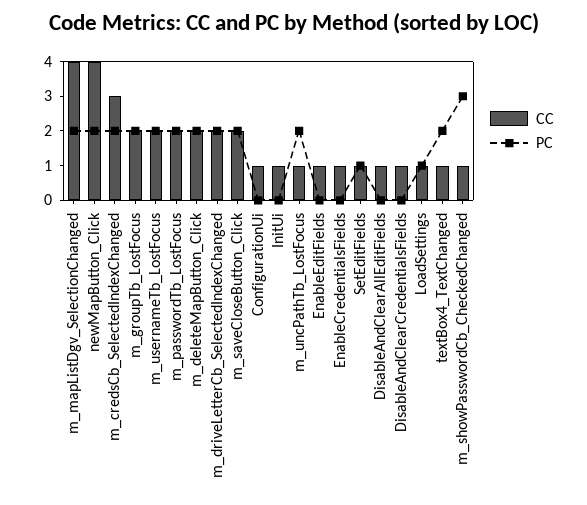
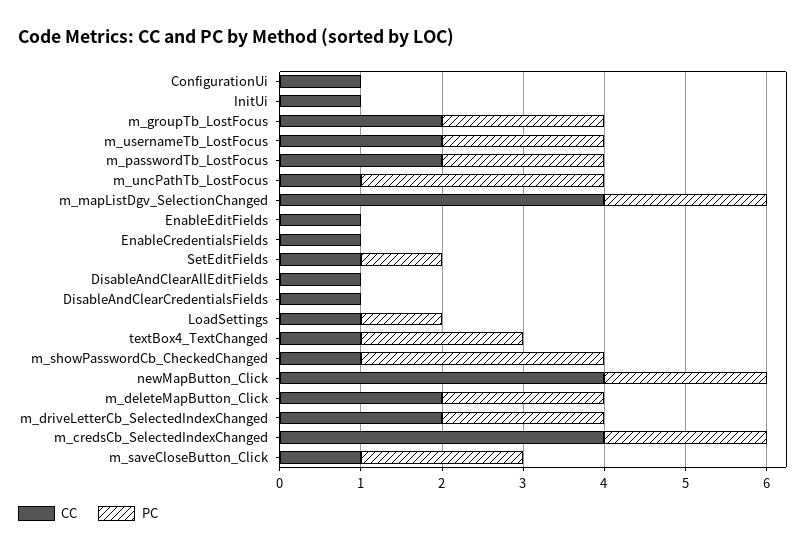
CC, m_credsCb_SelectedIndexChanged: 3 -> 4
CC, m_saveCloseButton_Click: 2 -> 1
PC, m_uncPathTb_LostFocus: 2 -> 3

